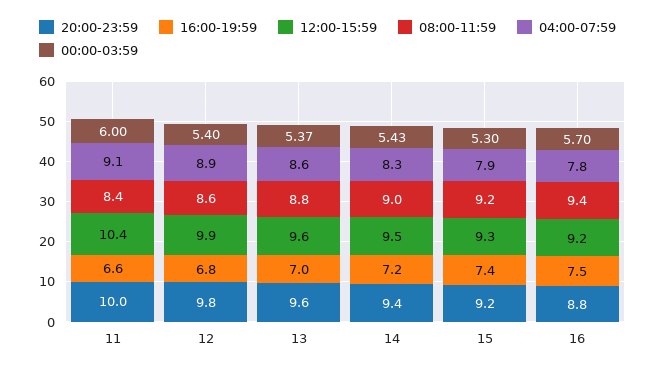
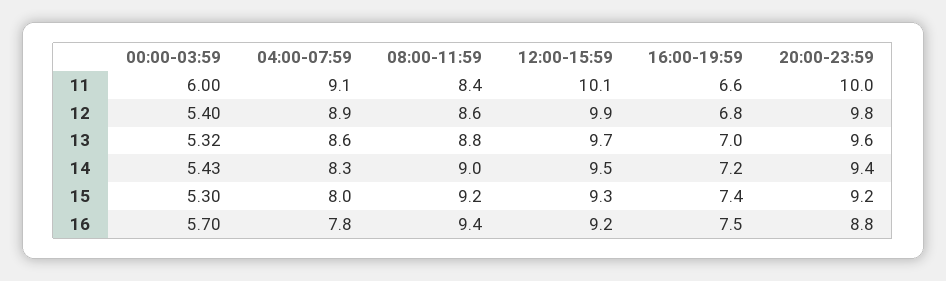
12:00-15:59, 11: 10.4 -> 10.1
12:00-15:59, 13: 9.6 -> 9.7
00:00-03:59, 13: 5.37 -> 5.32
04:00-07:59, 15: 7.9 -> 8

